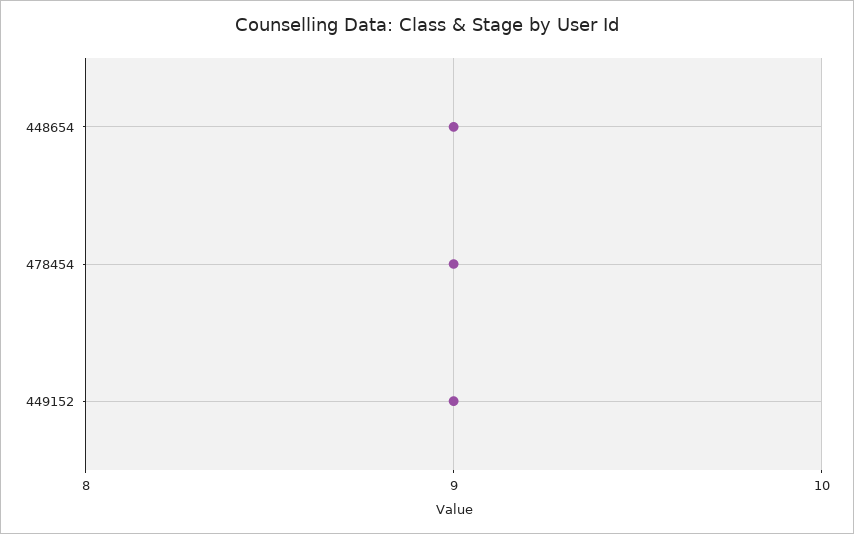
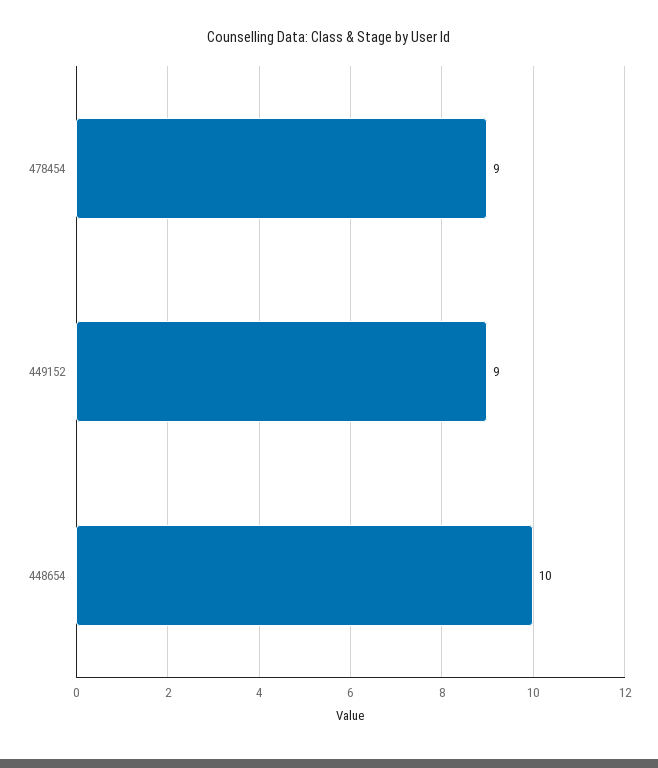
448654: 9 -> 10

